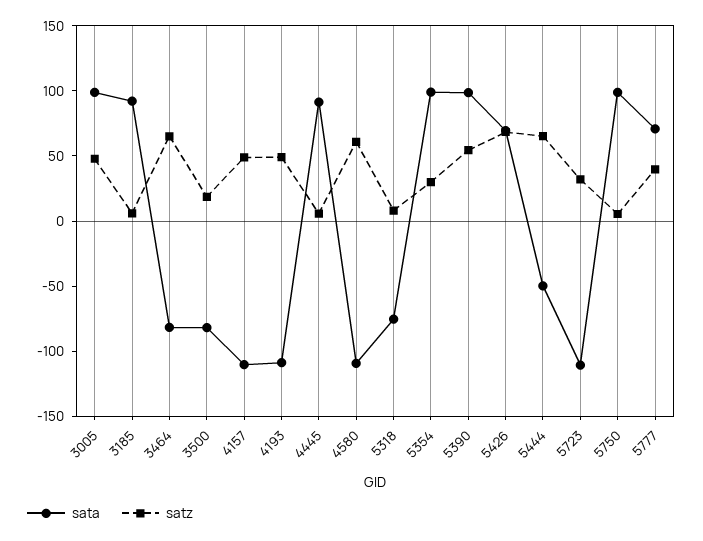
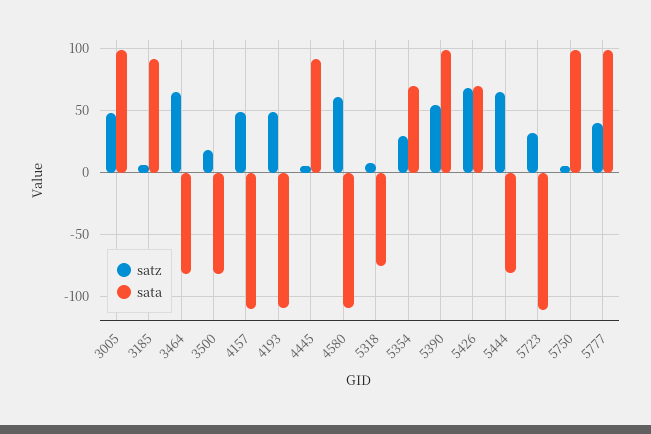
sata, 5354: 100 -> 70
sata, 5444: -50 -> -80
sata, 5777: 70 -> 100

